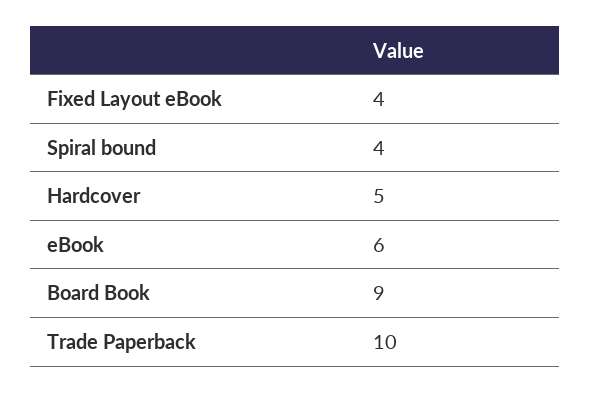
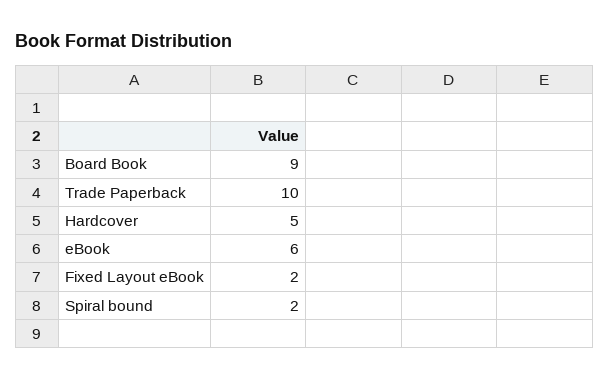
Fixed Layout eBook: 4 -> 2
Spiral bound: 4 -> 2

